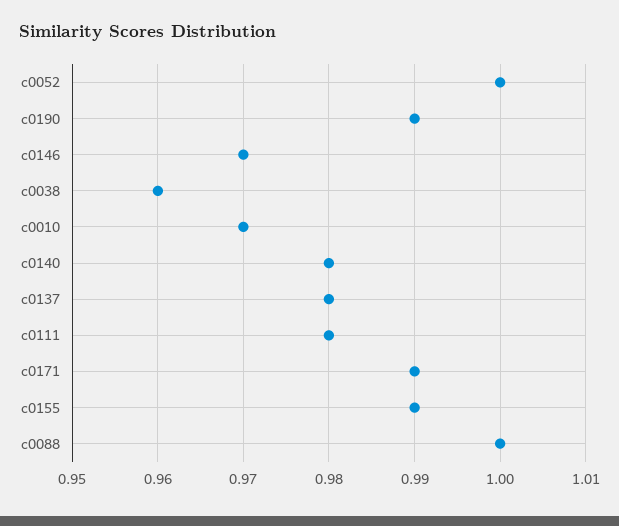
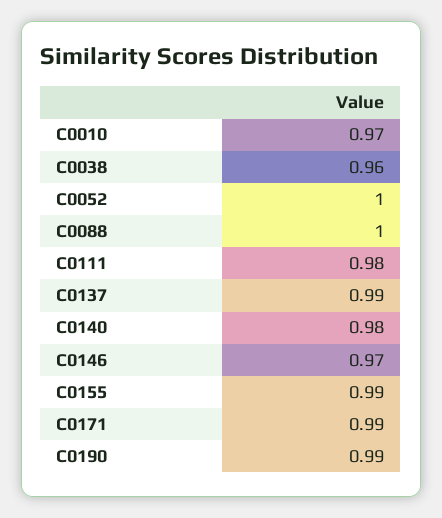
c0137: 0.98 -> 0.99

